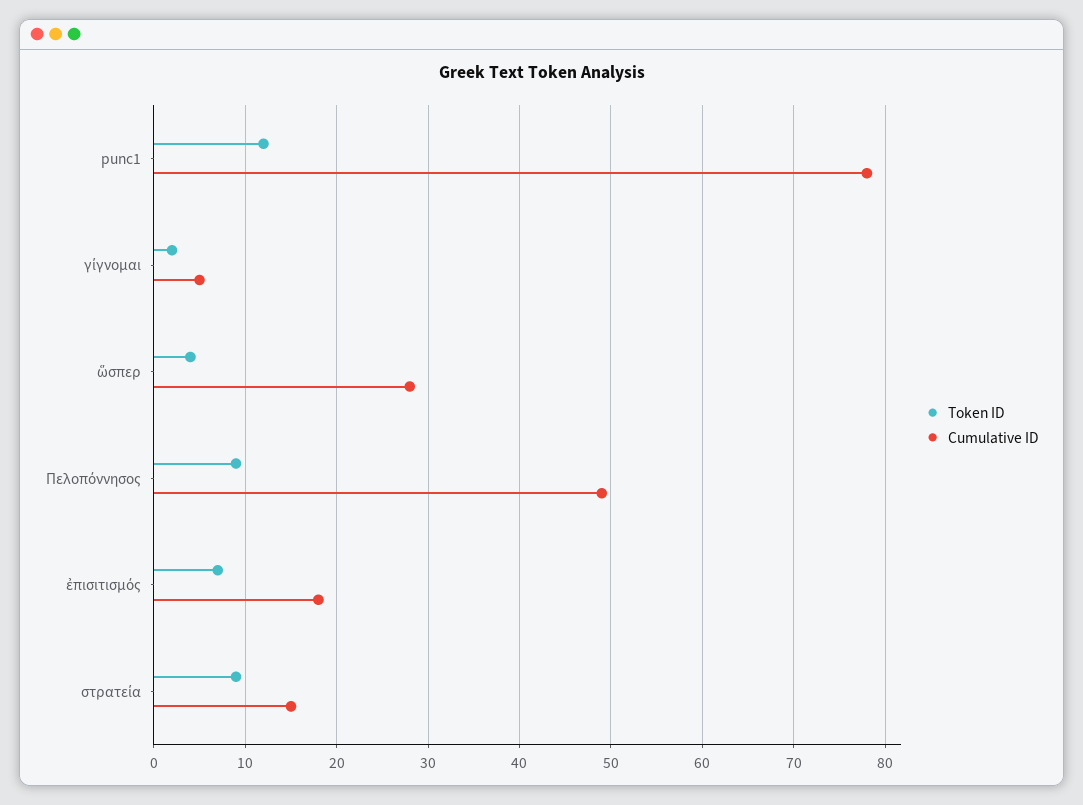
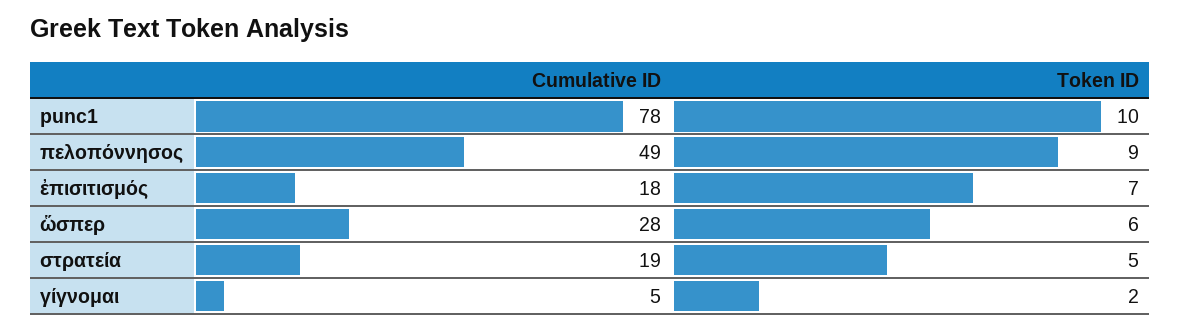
Token ID, punc1: 12 -> 10
Token ID, ὥσπερ: 4 -> 6
Token ID, στρατεία: 9 -> 5
Cumulative ID, στρατεία: 15 -> 19

